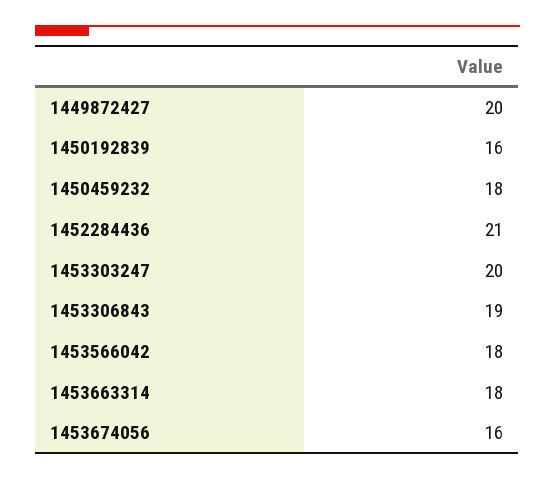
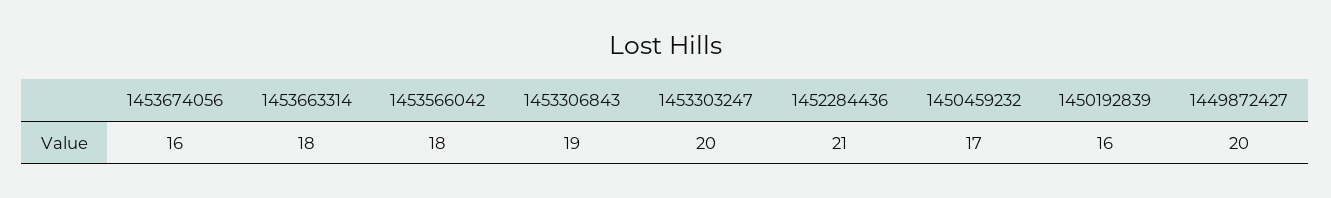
1450459232: 18 -> 17

